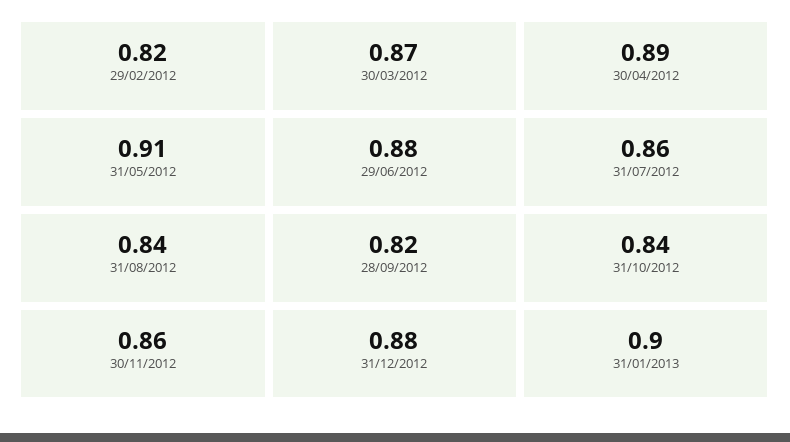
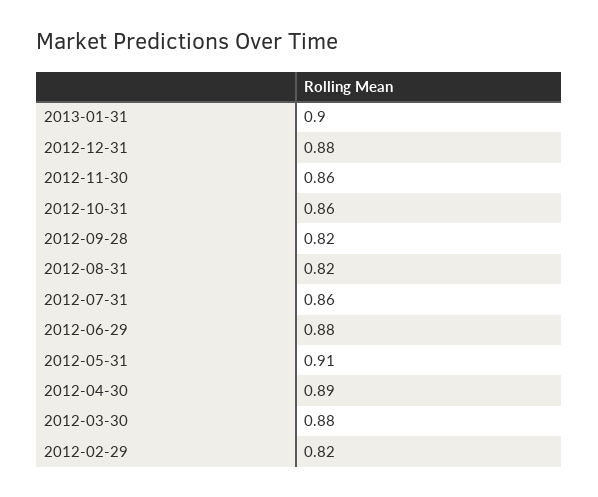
30/03/2012: 0.87 -> 0.88
31/08/2012: 0.84 -> 0.82
31/10/2012: 0.84 -> 0.86

